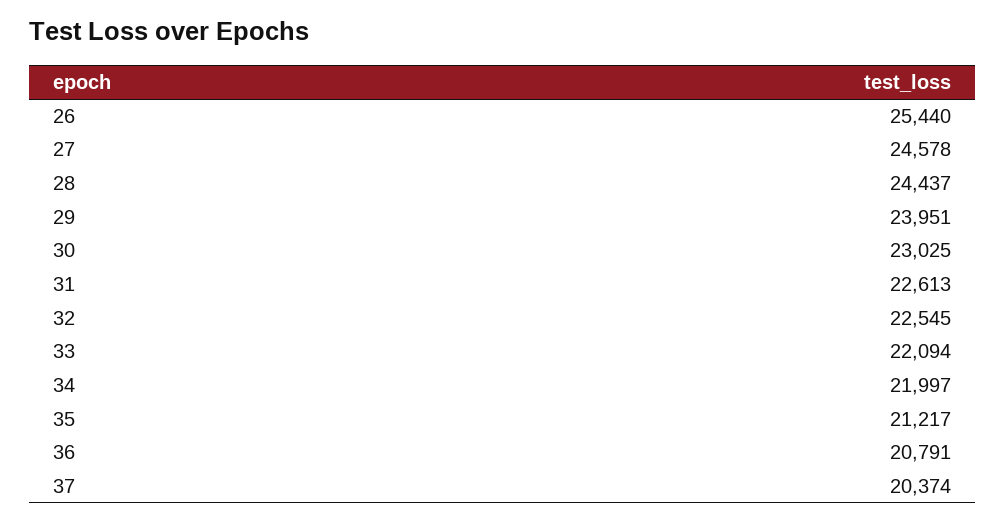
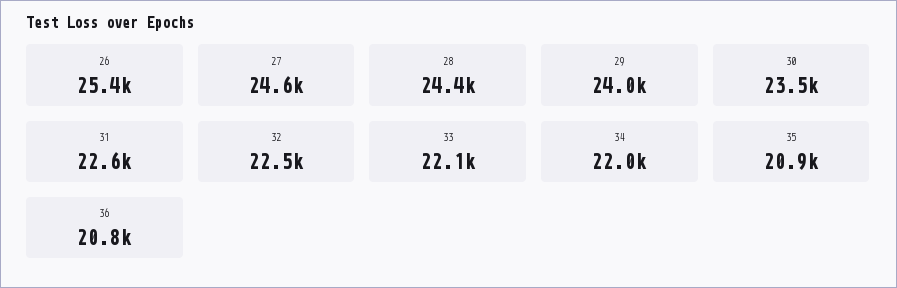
30: 23025 -> 23500
35: 21217 -> 20900
37: 20374 -> none

